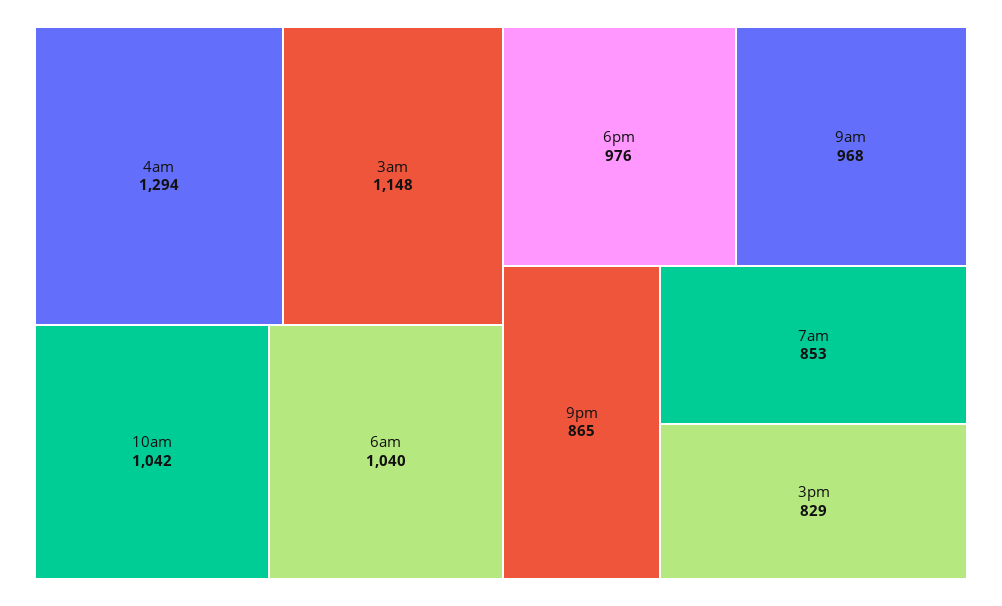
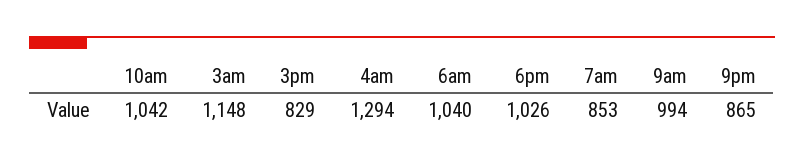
6pm: 976 -> 1026
9am: 968 -> 994

